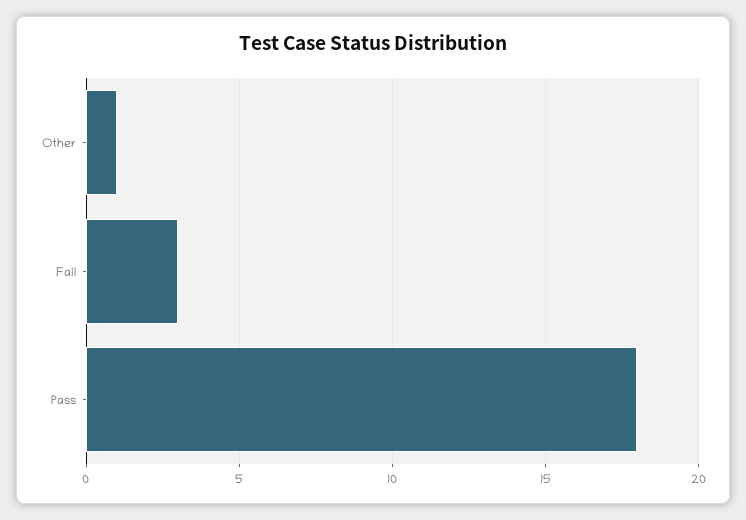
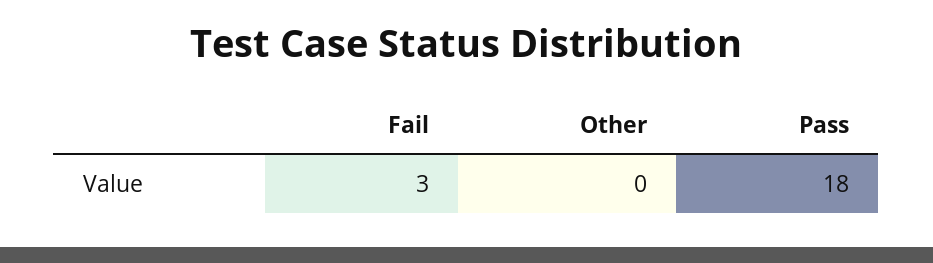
Other: 1 -> 0

